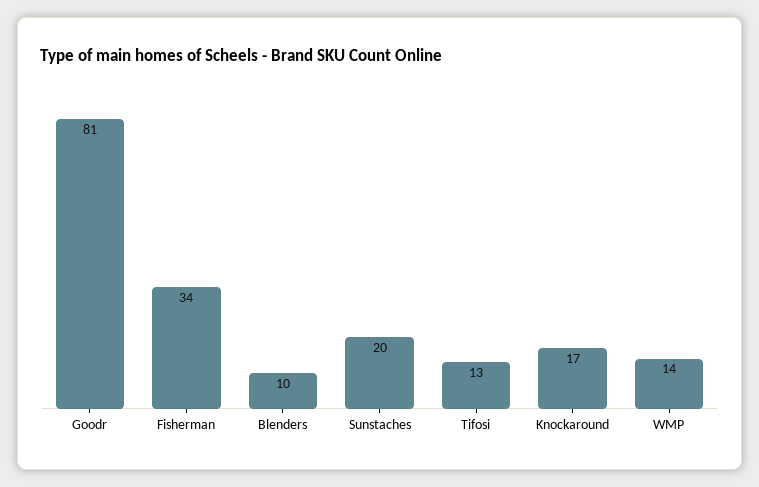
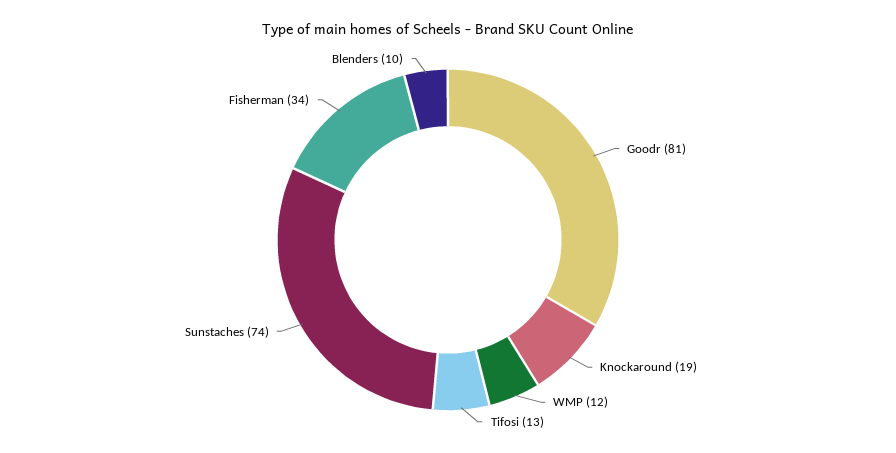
Sunstaches: 20 -> 74
Knockaround: 17 -> 19
WMP: 14 -> 12

